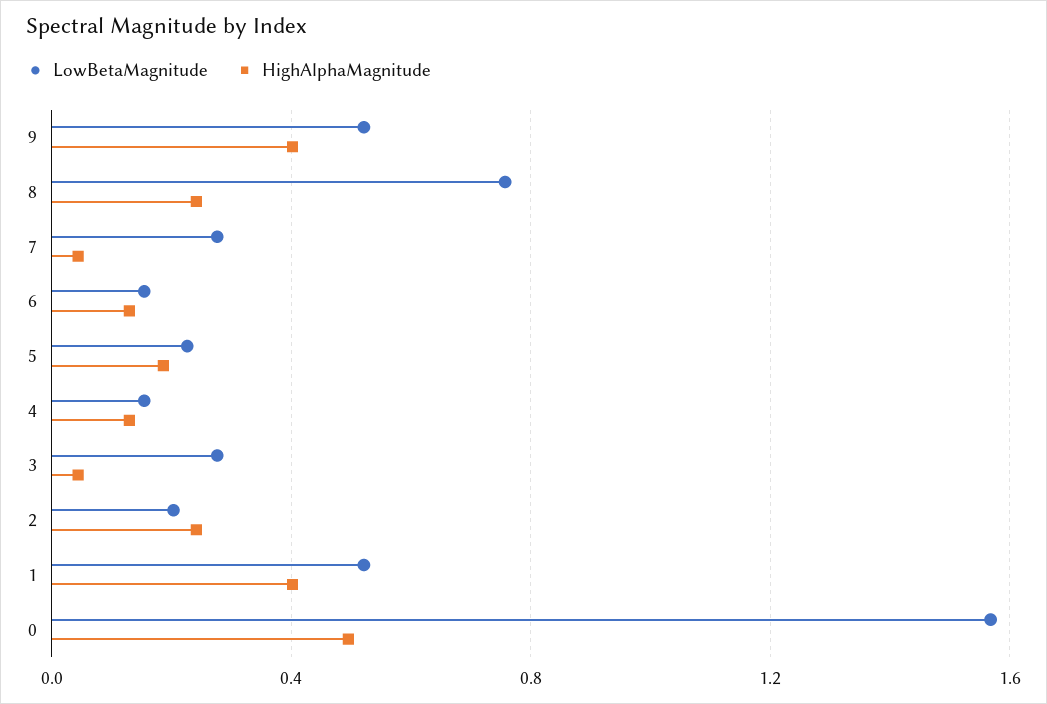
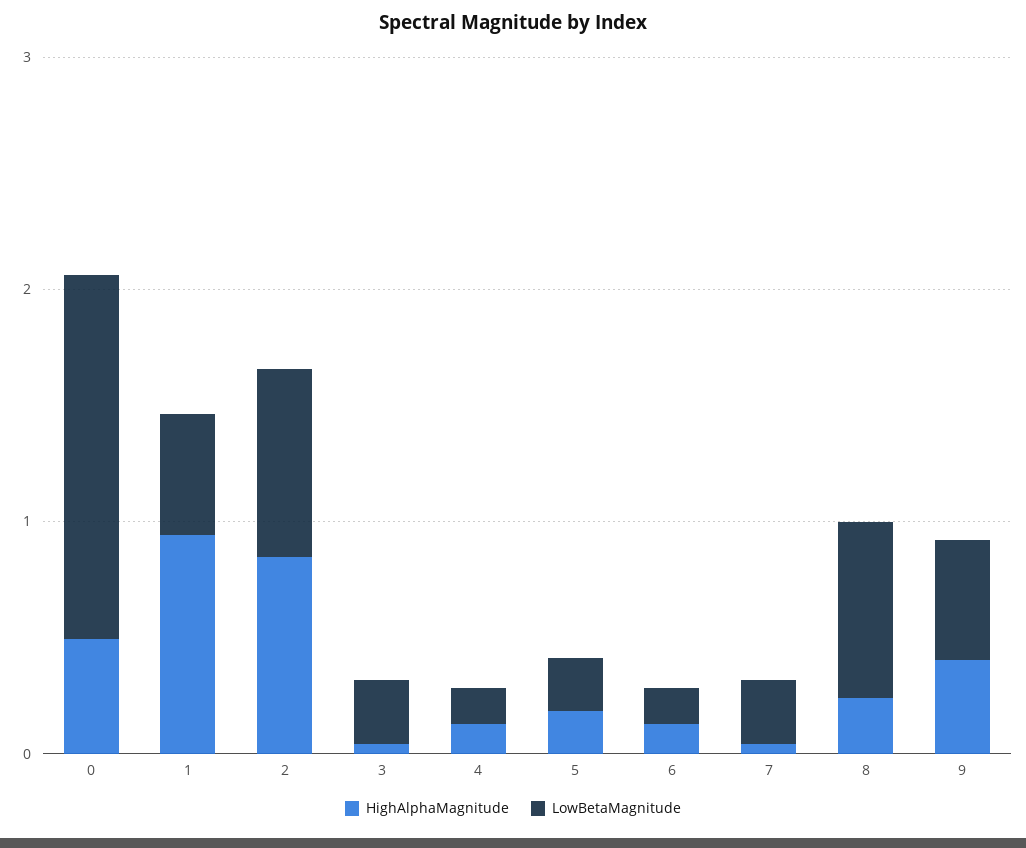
LowBetaMagnitude, 2: 0.2 -> 0.8
HighAlphaMagnitude, 2: 0.25 -> 0.8
HighAlphaMagnitude, 1: 0.4 -> 1

